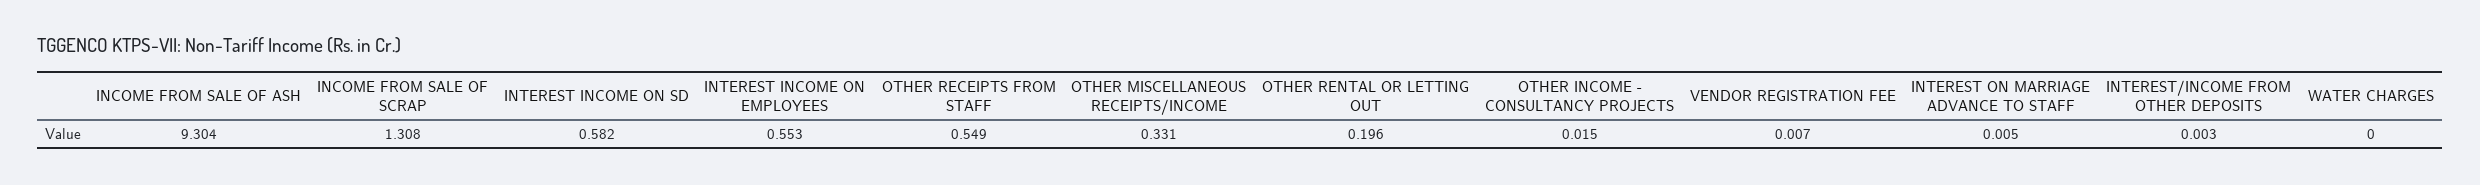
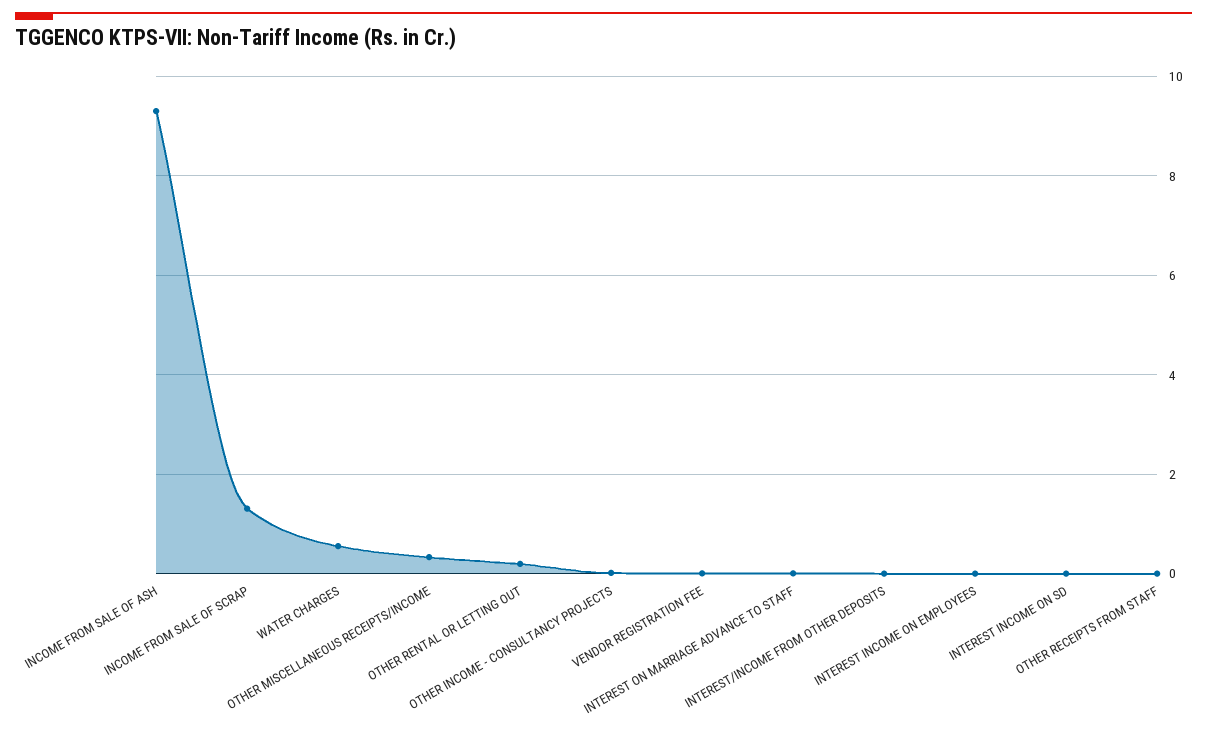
INTEREST INCOME ON SD: 0.582 -> 0
INTEREST INCOME ON EMPLOYEES: 0.553 -> 0
OTHER RECEIPTS FROM STAFF: 0.549 -> 0
WATER CHARGES: 0 -> 0.6

